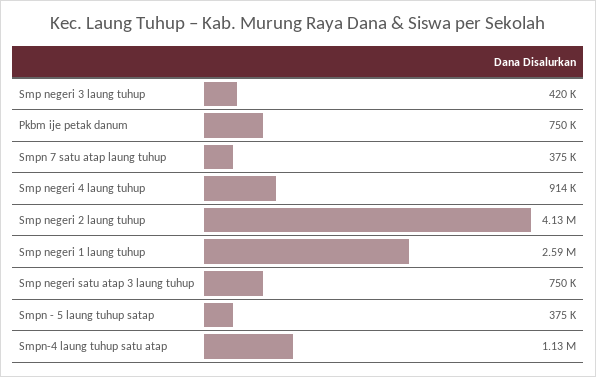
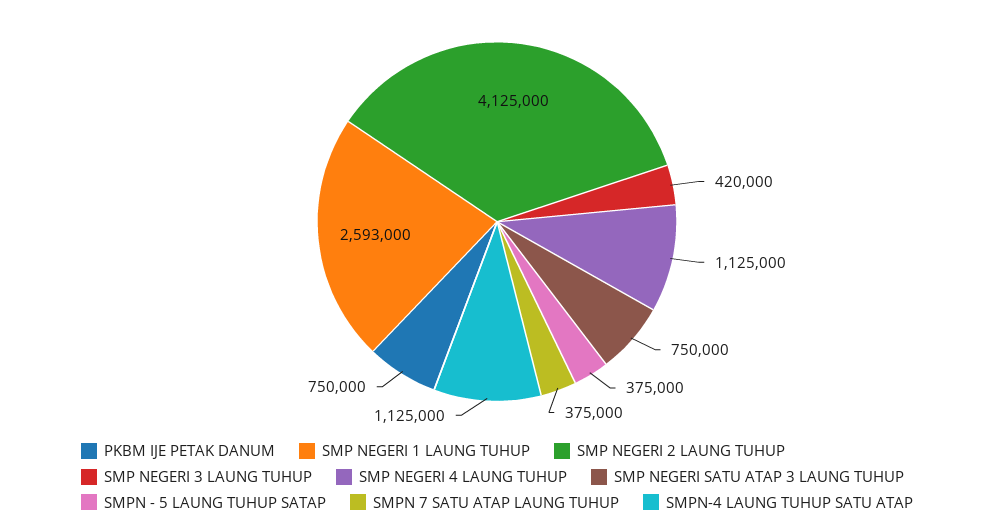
Smp negeri 4 laung tuhup: 914000 -> 1125000

